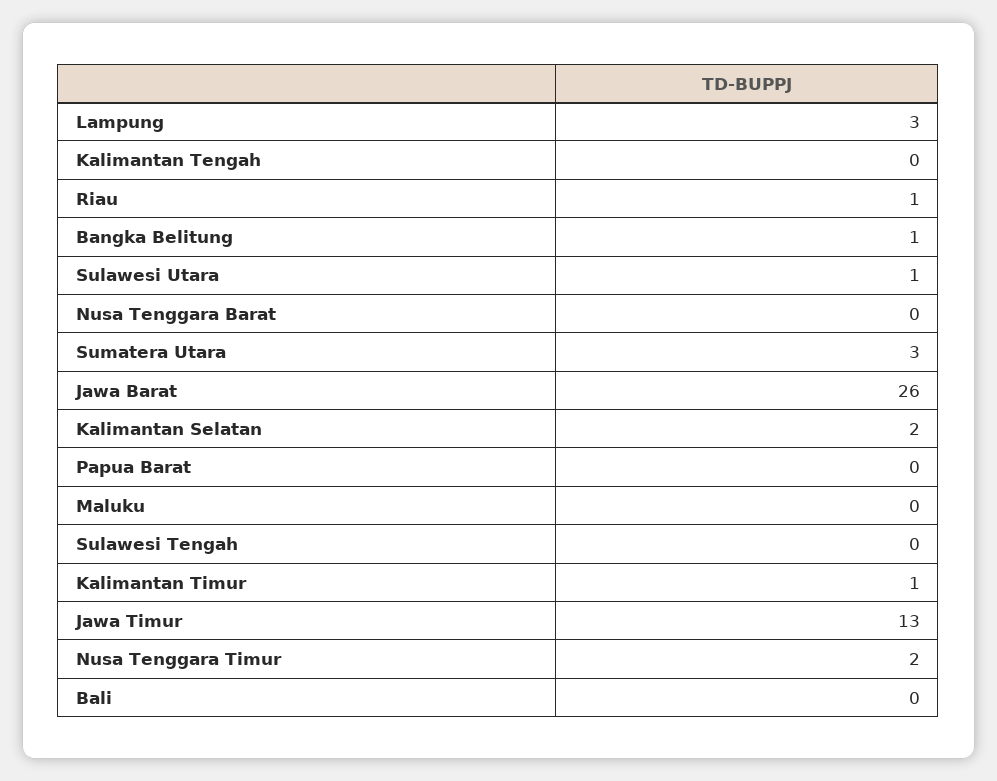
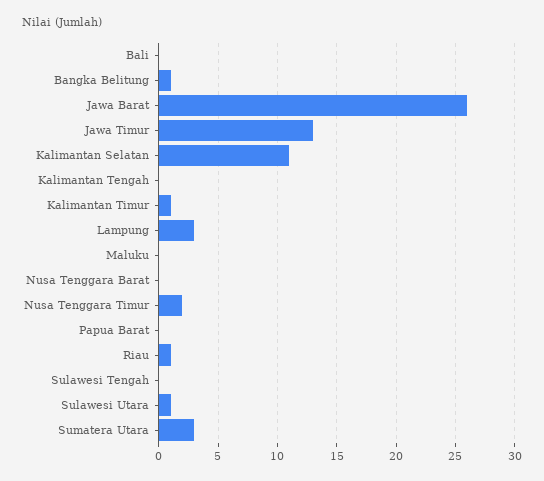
Kalimantan Selatan: 2 -> 11

